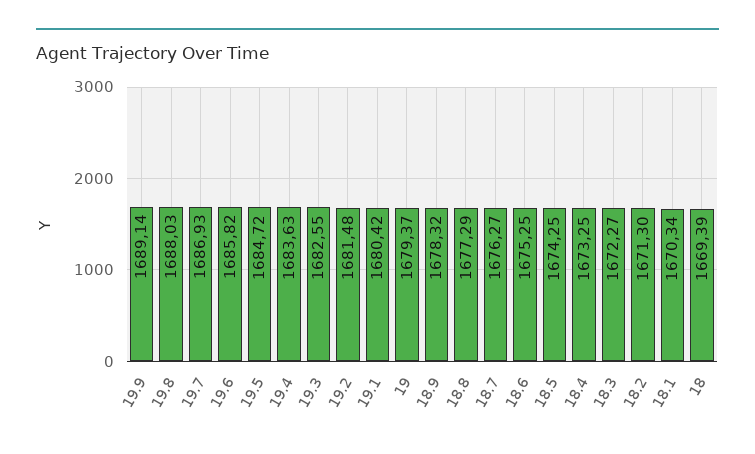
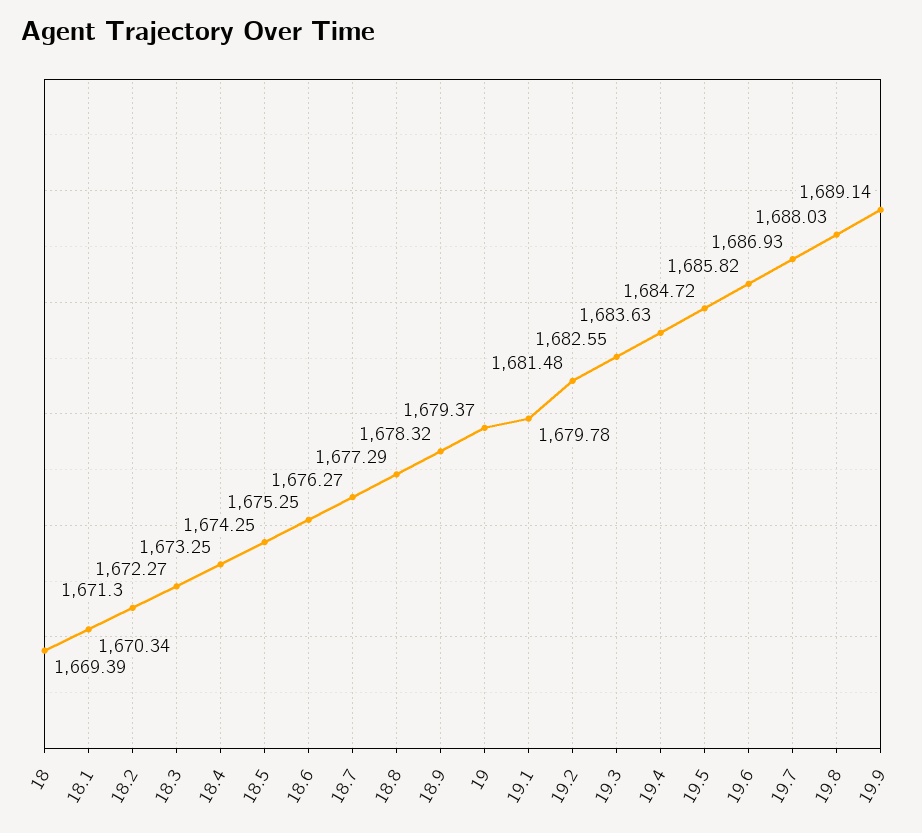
19.1: 1680.42 -> 1679.78

